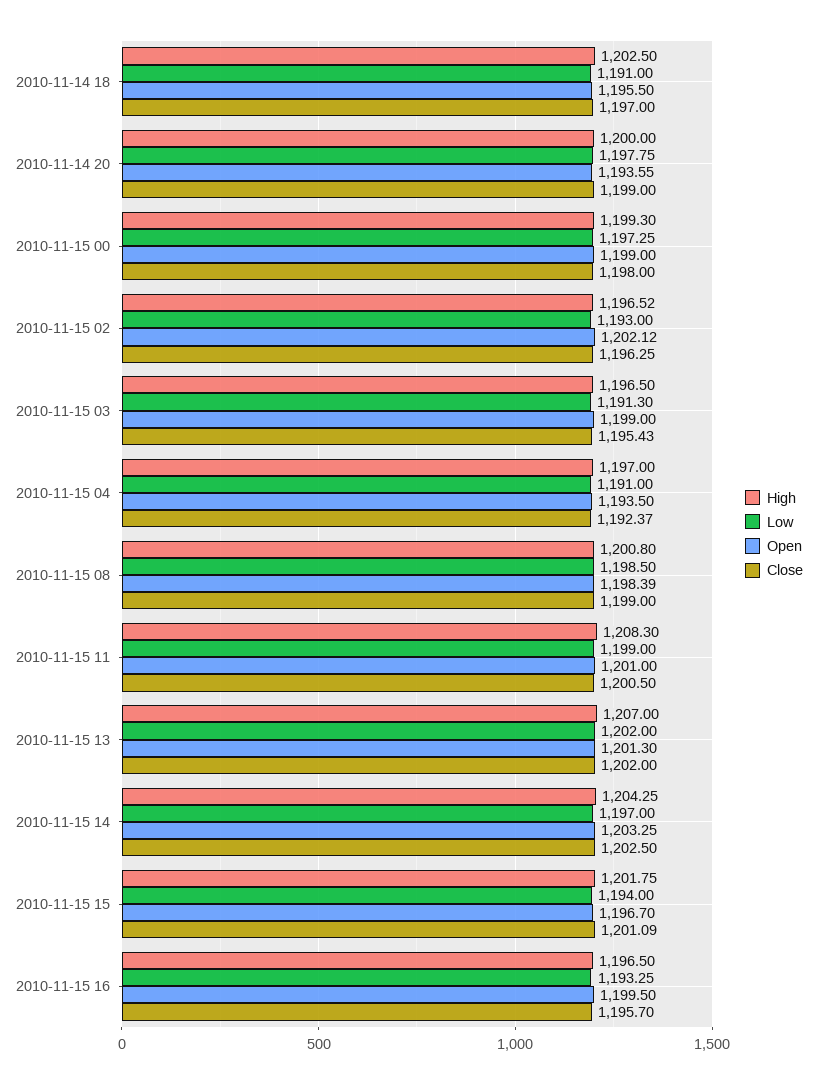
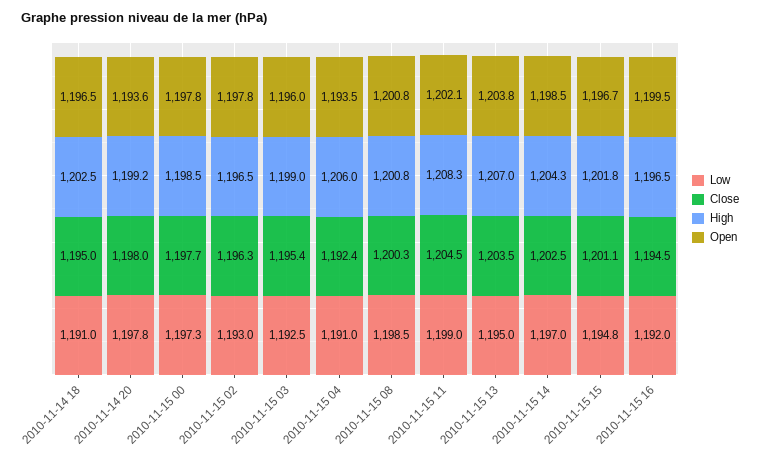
Open, 2010-11-14 18: 1195.5 -> 1196.5
Close, 2010-11-14 18: 1197 -> 1195
High, 2010-11-14 20: 1200 -> 1199.2
Close, 2010-11-14 20: 1199 -> 1198
High, 2010-11-15 00: 1199.3 -> 1198.5
Open, 2010-11-15 00: 1199 -> 1197.8
Close, 2010-11-15 00: 1198 -> 1197.7
Open, 2010-11-15 02: 1202.12 -> 1197.8
High, 2010-11-15 03: 1196.5 -> 1199
Low, 2010-11-15 03: 1191.3 -> 1192.5
Open, 2010-11-15 03: 1199 -> 1196
High, 2010-11-15 04: 1197 -> 1206
Open, 2010-11-15 08: 1198.39 -> 1200.8
Close, 2010-11-15 08: 1199 -> 1200.3
Open, 2010-11-15 11: 1201 -> 1202.1
Close, 2010-11-15 11: 1200.5 -> 1204.5
Low, 2010-11-15 13: 1202 -> 1195
Open, 2010-11-15 13: 1201.3 -> 1203.8
Close, 2010-11-15 13: 1202 -> 1203.5
Open, 2010-11-15 14: 1203.25 -> 1198.5
Low, 2010-11-15 15: 1194 -> 1194.8
Low, 2010-11-15 16: 1193.25 -> 1192
Close, 2010-11-15 16: 1195.7 -> 1194.5

